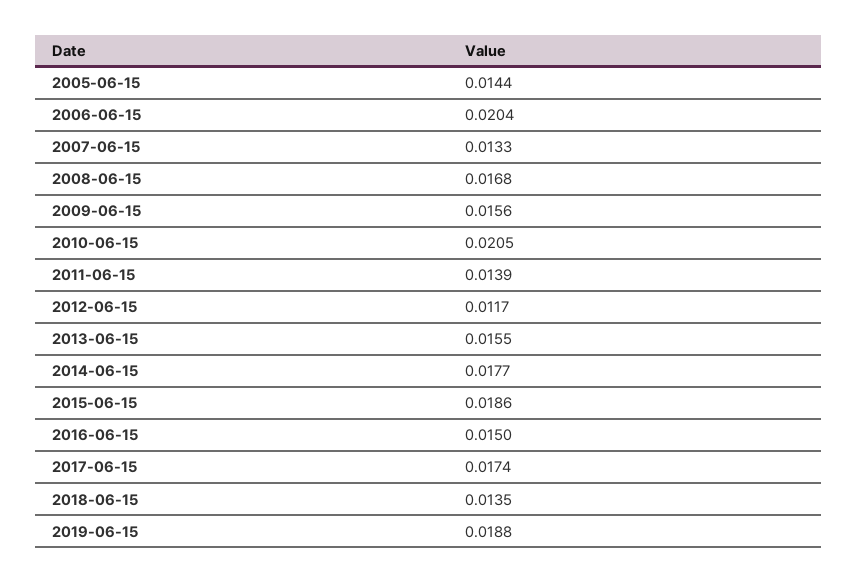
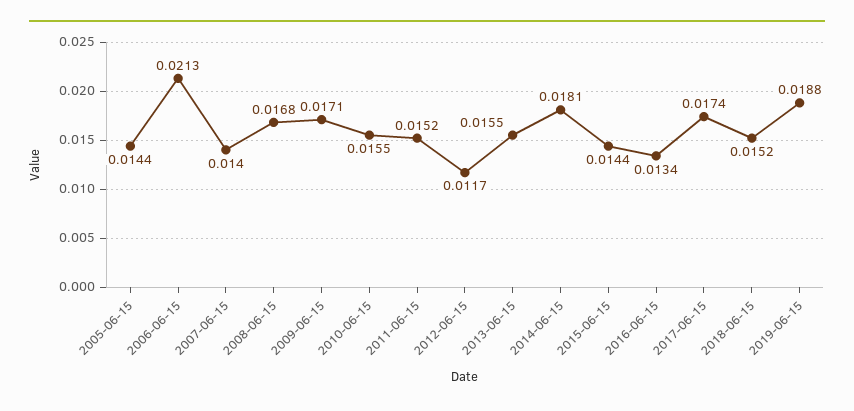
2006-06-15: 0.0204 -> 0.0213
2007-06-15: 0.0133 -> 0.014
2009-06-15: 0.0156 -> 0.0171
2010-06-15: 0.0205 -> 0.0155
2011-06-15: 0.0139 -> 0.0152
2014-06-15: 0.0177 -> 0.0181
2015-06-15: 0.0186 -> 0.0144
2016-06-15: 0.015 -> 0.0134
2018-06-15: 0.0135 -> 0.0152

